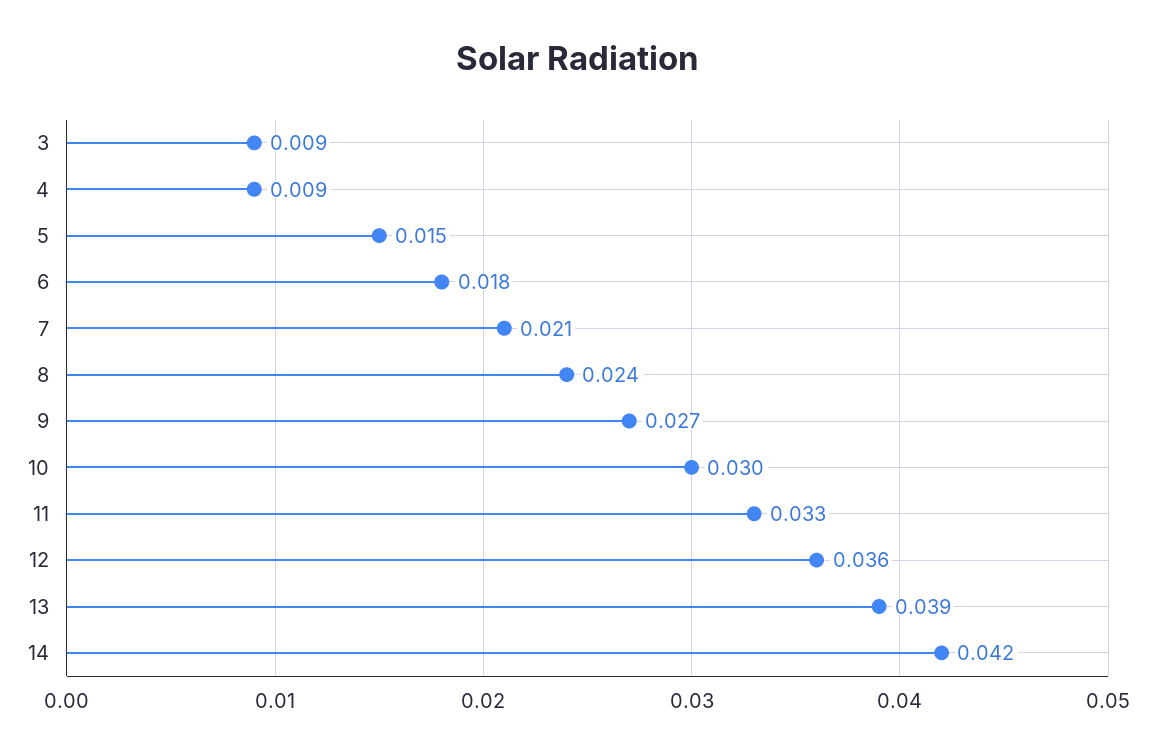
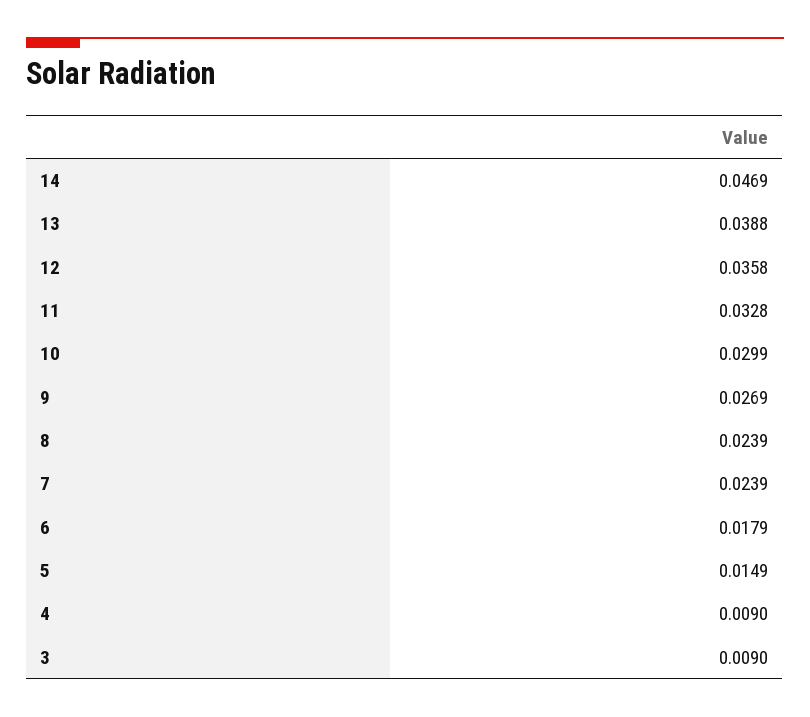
7: 0.021 -> 0.0239
14: 0.042 -> 0.0469

